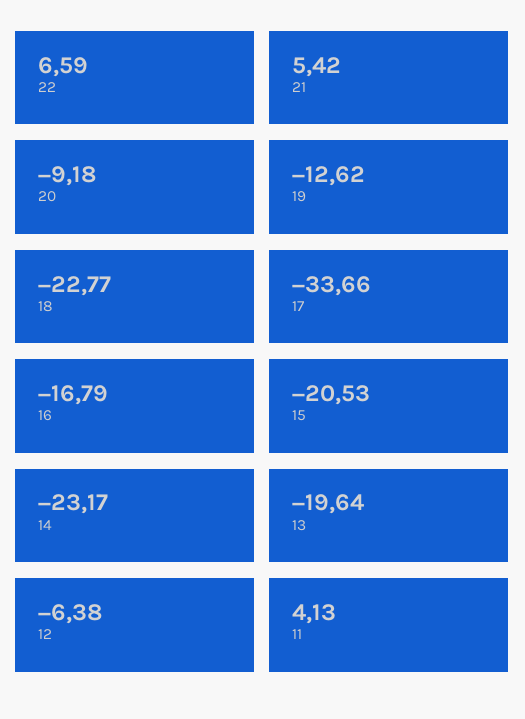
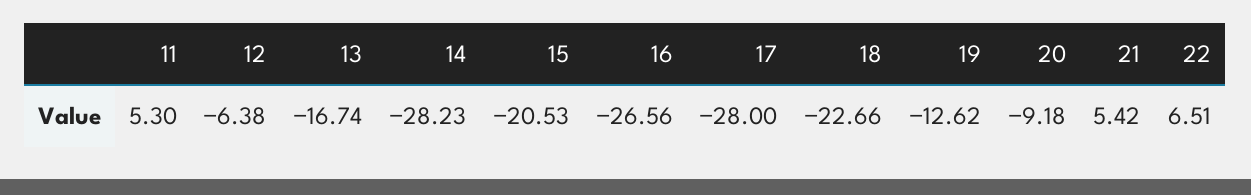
22: 6.59 -> 6.51
18: -22.77 -> -22.66
17: -33.66 -> -28
16: -16.79 -> -26.56
14: -23.17 -> -28.23
13: -19.64 -> -16.74
11: 4.13 -> 5.3

